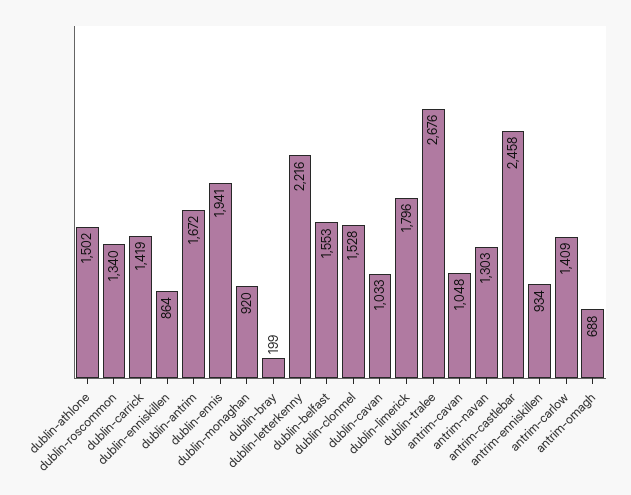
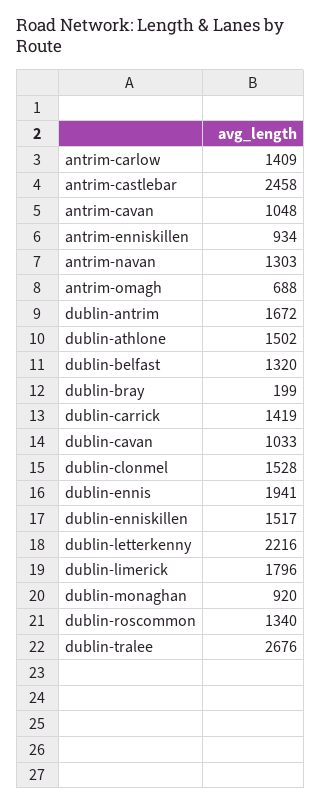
dublin-enniskillen: 864 -> 1517
dublin-belfast: 1553 -> 1320

